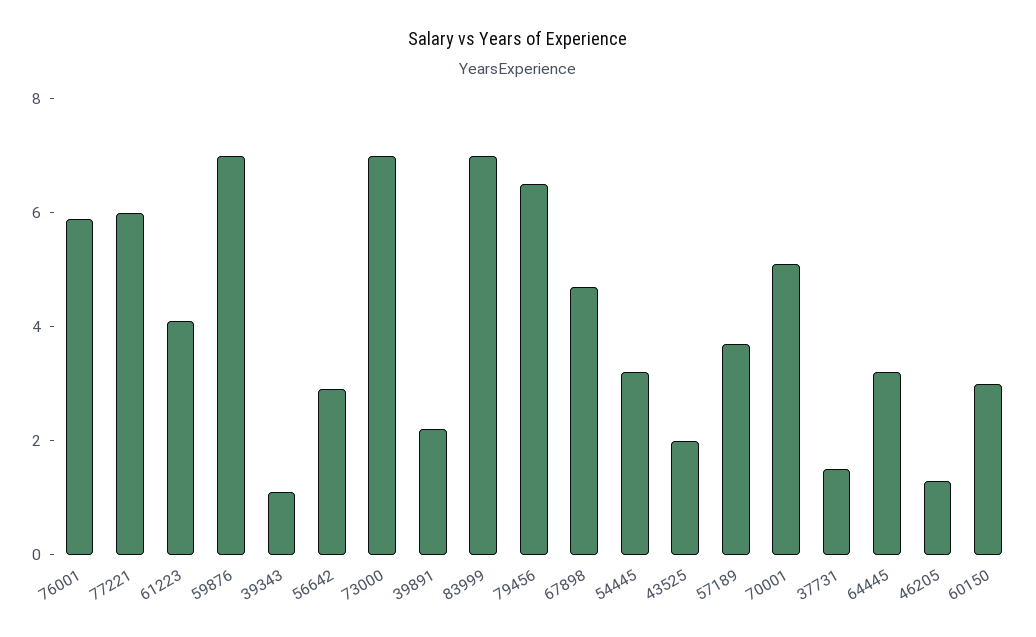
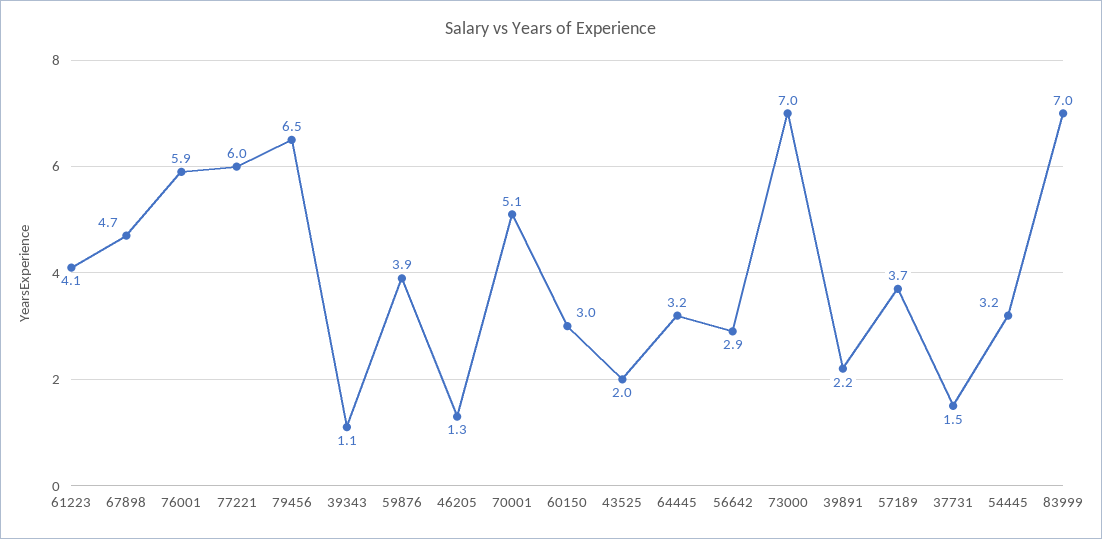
59876: 7 -> 3.9

